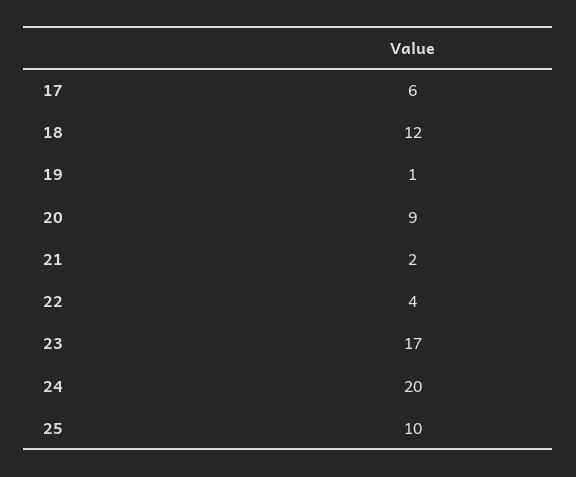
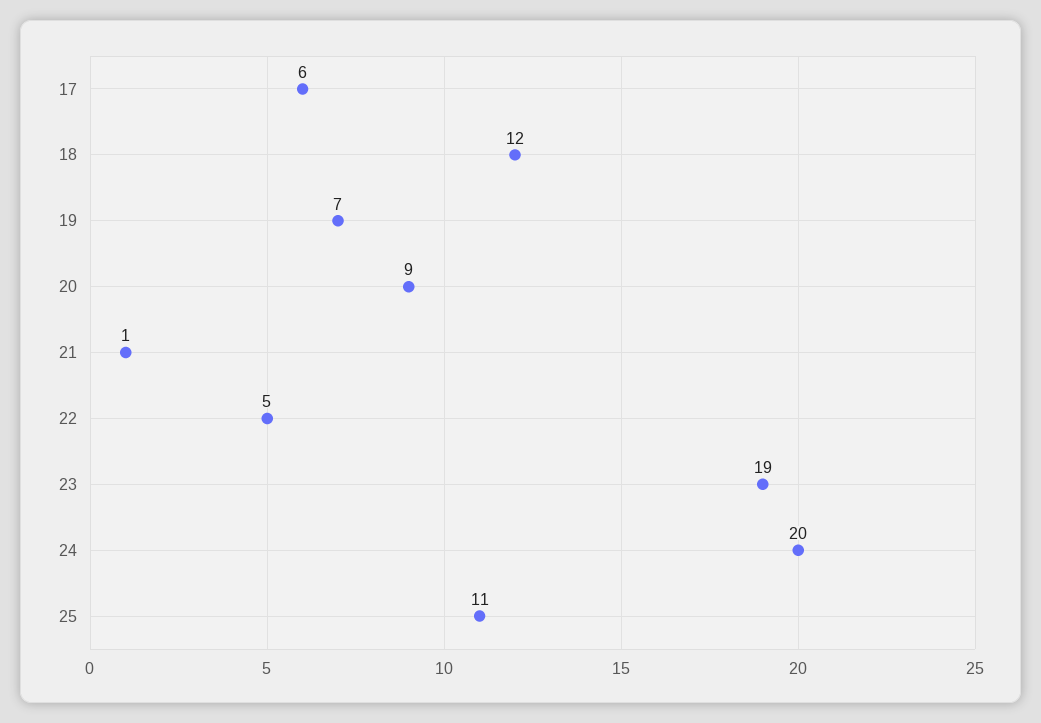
19: 1 -> 7
21: 2 -> 1
22: 4 -> 5
23: 17 -> 19
25: 10 -> 11

